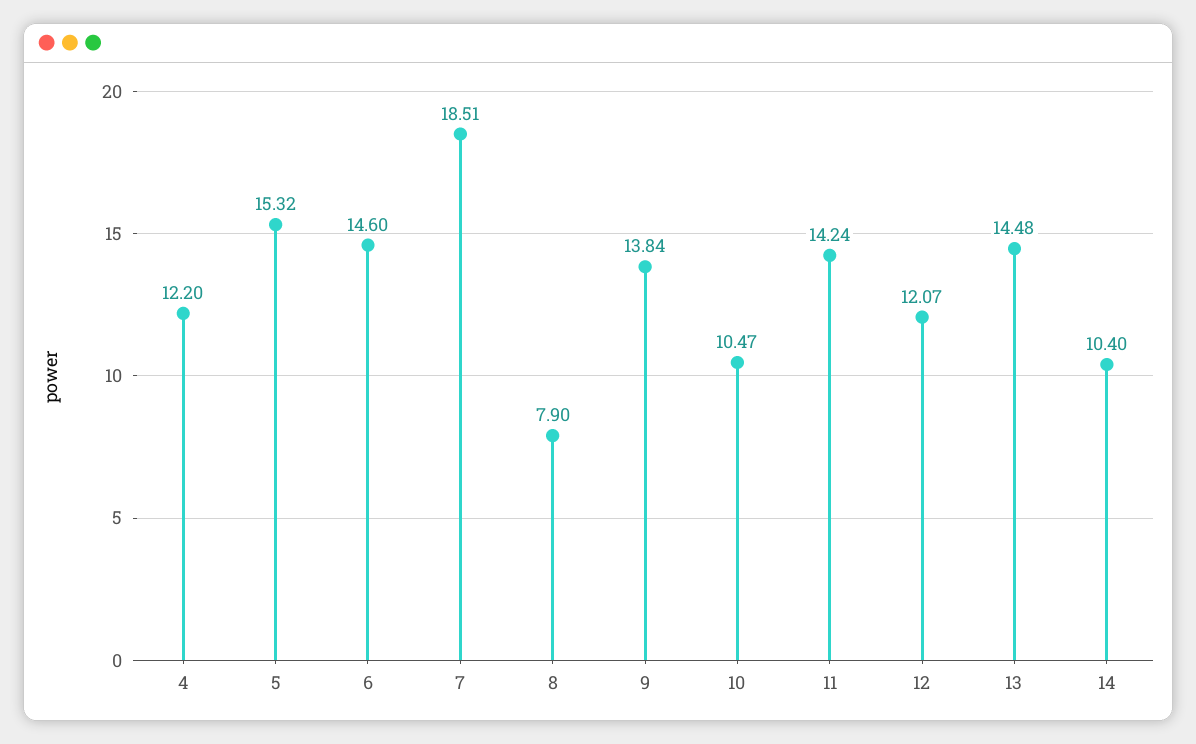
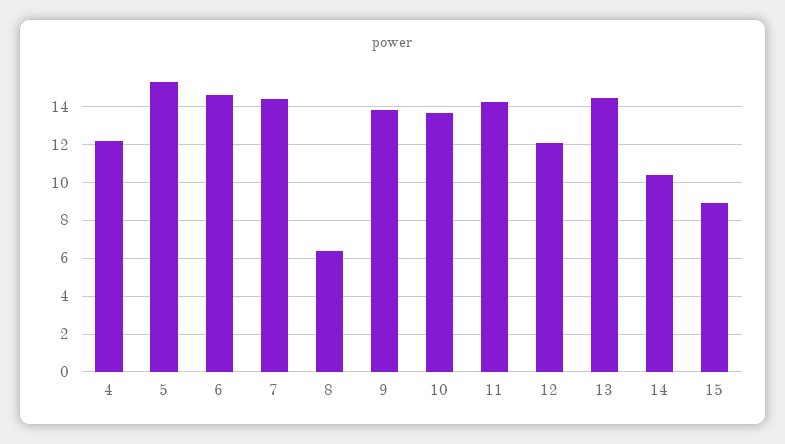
7: 18.51 -> 14.5
8: 7.9 -> 6.5
10: 10.47 -> 13.5
15: none -> 9

